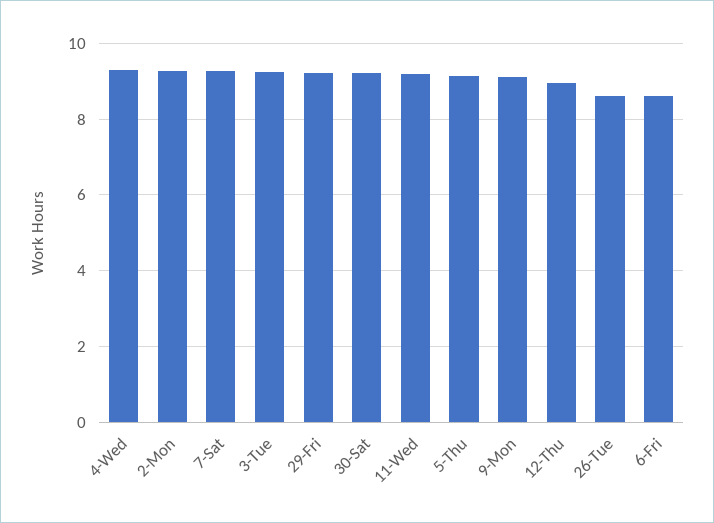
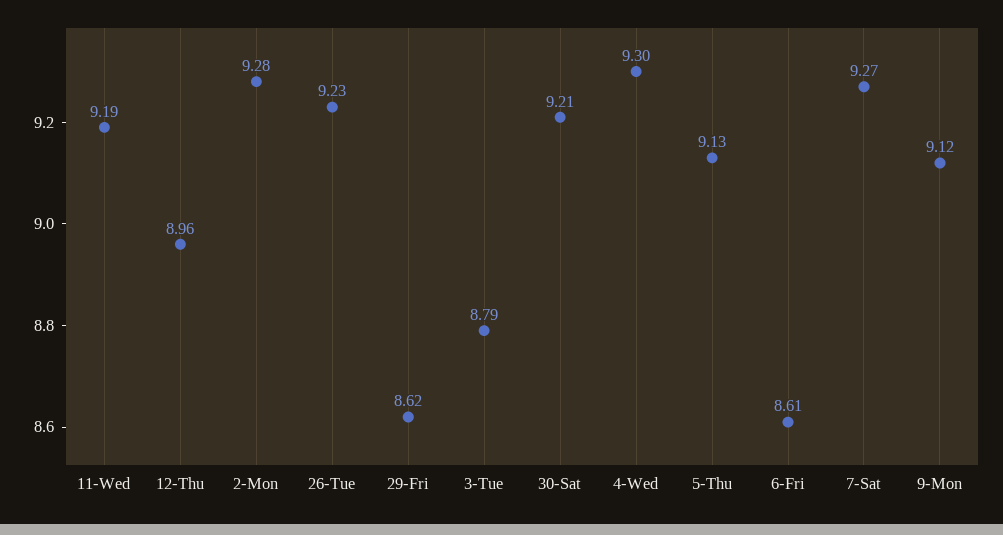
3-Tue: 9.2 -> 8.79
29-Fri: 9.2 -> 8.62
26-Tue: 8.6 -> 9.23

